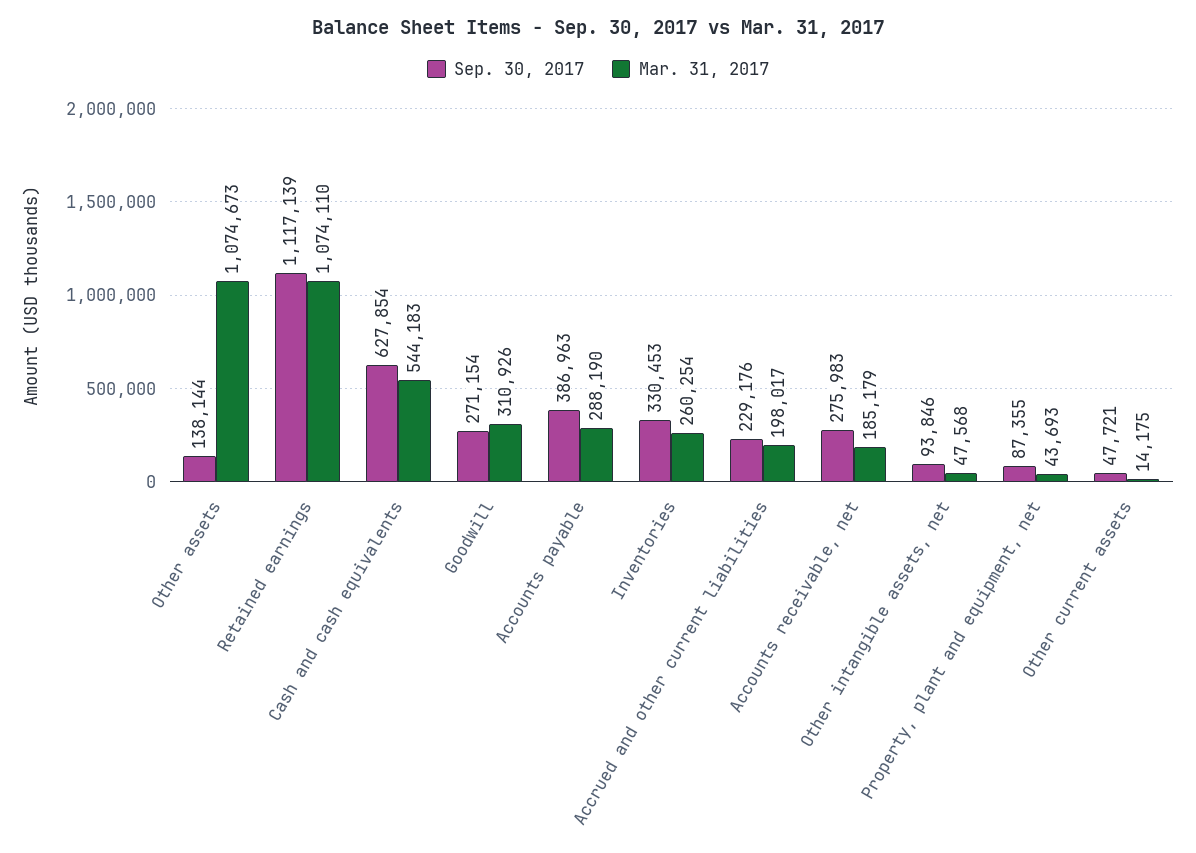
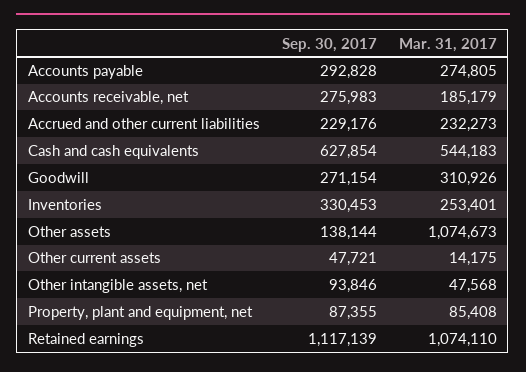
Sep. 30, 2017, Accounts payable: 386963 -> 292828
Mar. 31, 2017, Accounts payable: 288190 -> 274805
Mar. 31, 2017, Inventories: 260254 -> 253401
Mar. 31, 2017, Accrued and other current liabilities: 198017 -> 232273
Mar. 31, 2017, Property, plant and equipment, net: 43693 -> 85408

